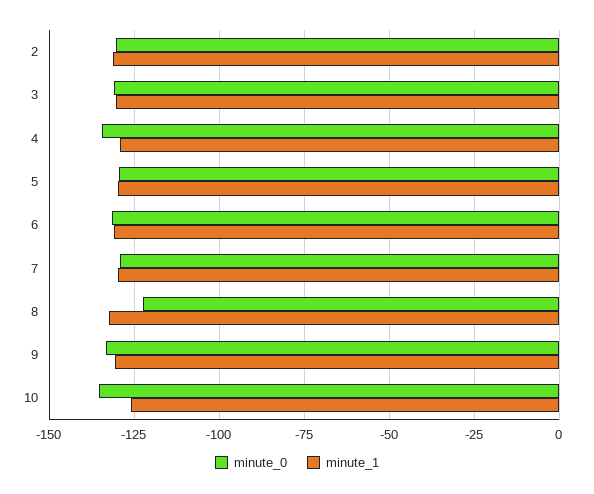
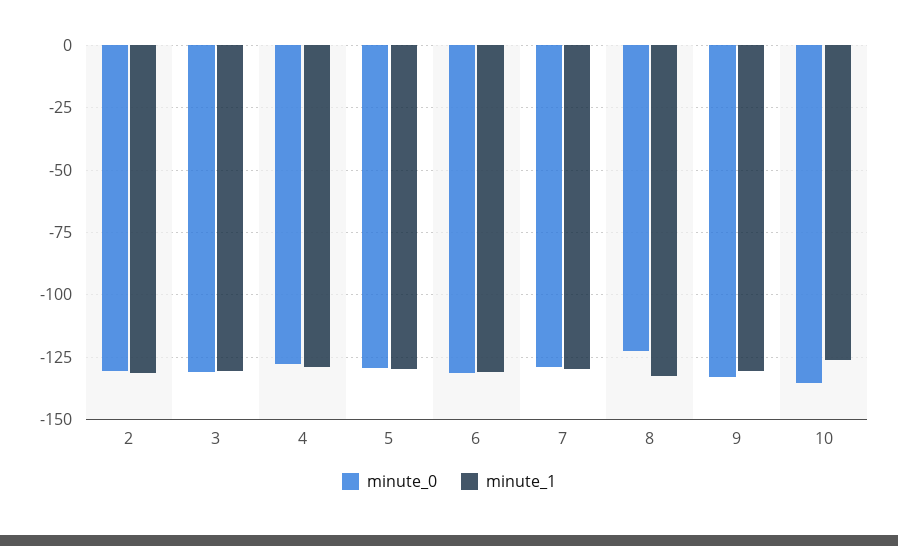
minute_0, 4: -135 -> -127.5

